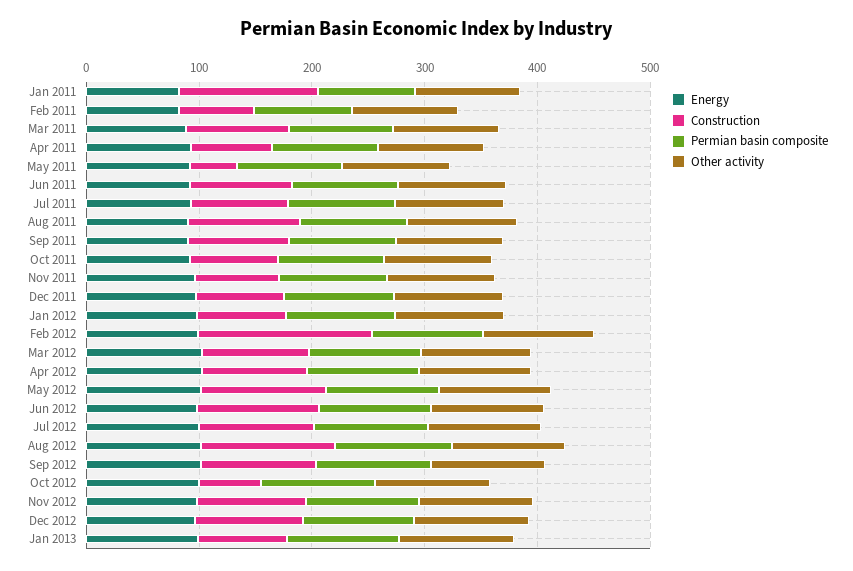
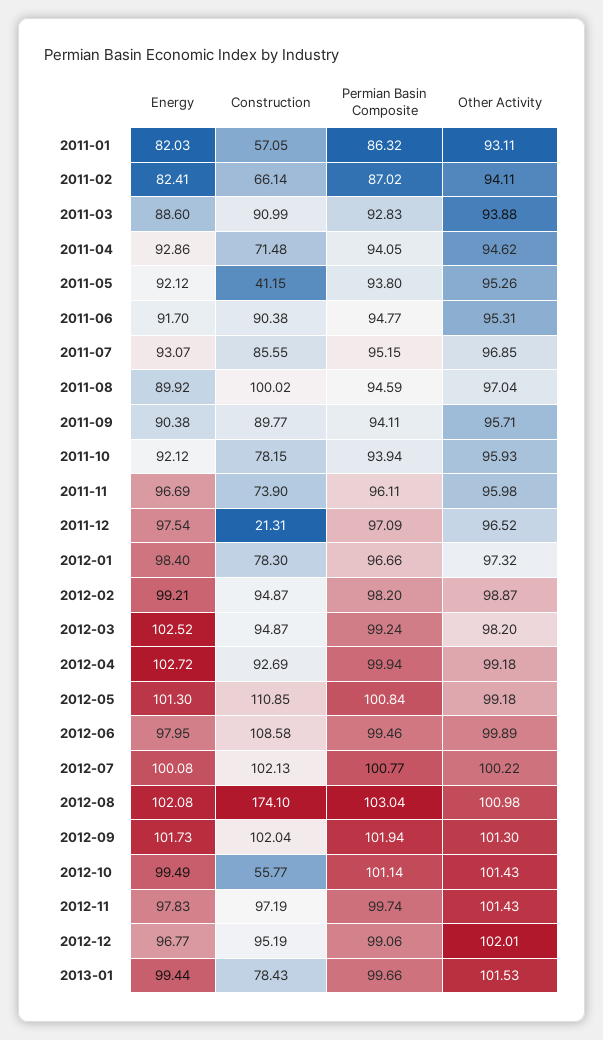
Construction, Jan 2011: 120 -> 57.05
Construction, Dec 2011: 80 -> 21.31
Construction, Feb 2012: 160 -> 94.87
Construction, Aug 2012: 120 -> 174.1

